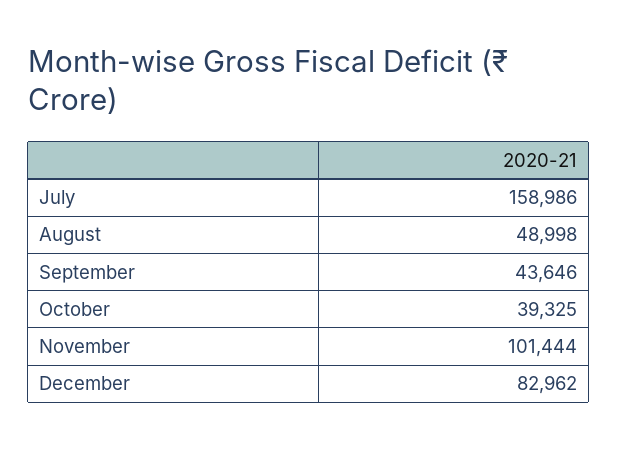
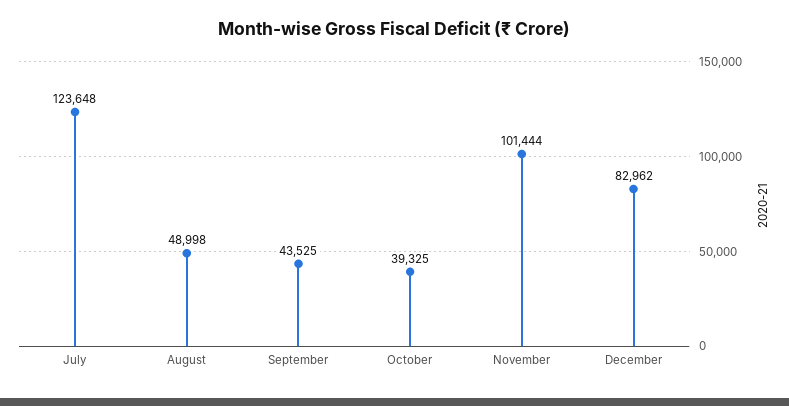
July: 158986 -> 123648
September: 43646 -> 43525

